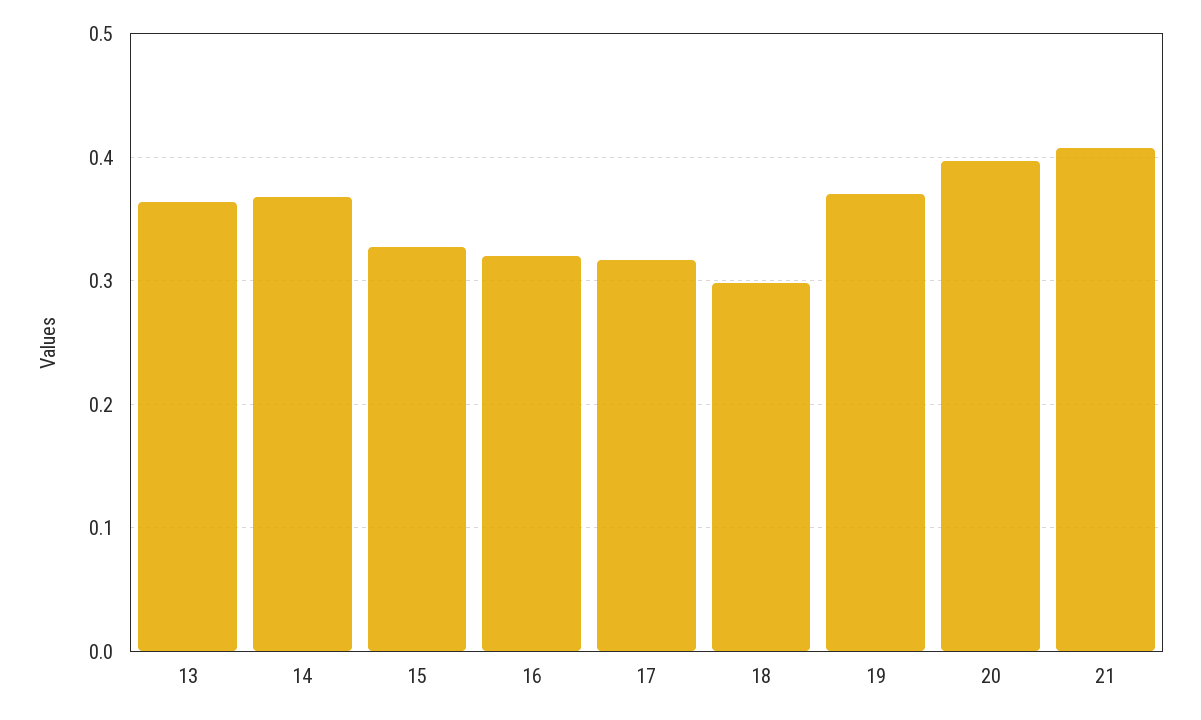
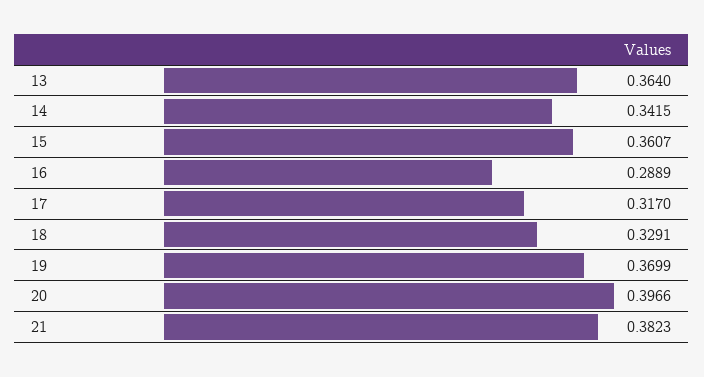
14: 0.37 -> 0.3415
15: 0.33 -> 0.3607
16: 0.32 -> 0.2889
18: 0.3 -> 0.3291
21: 0.41 -> 0.3823

